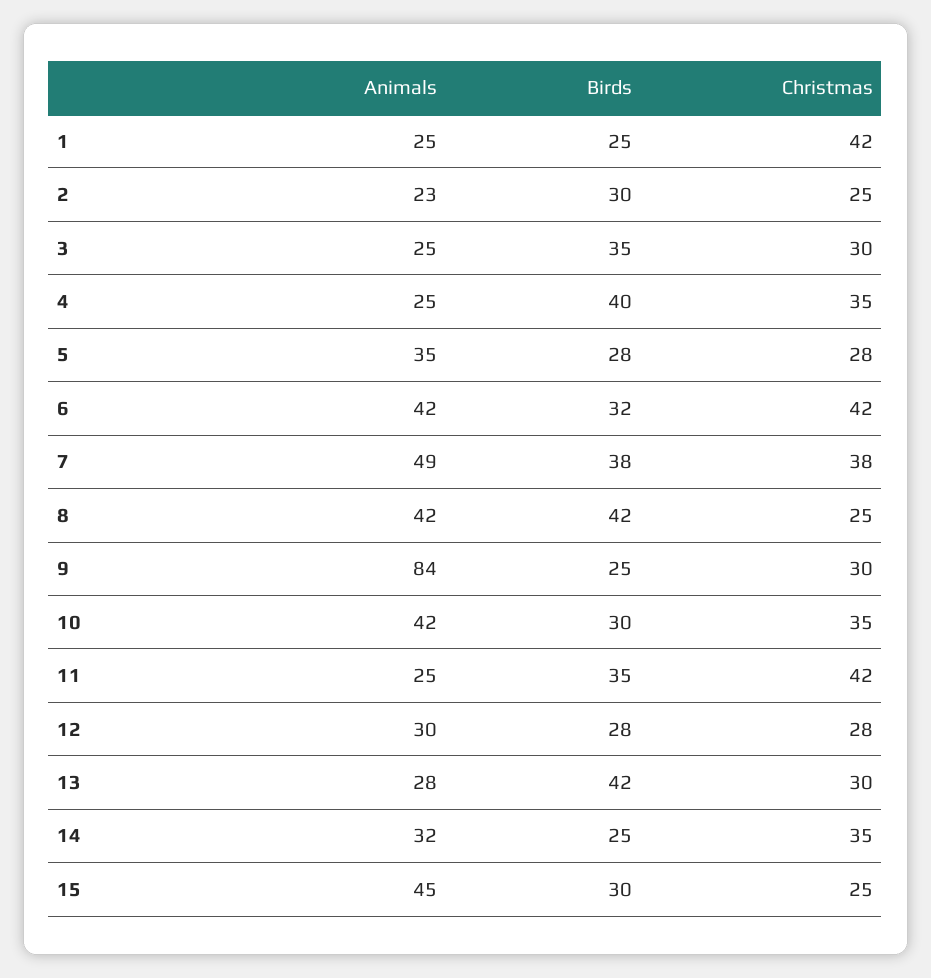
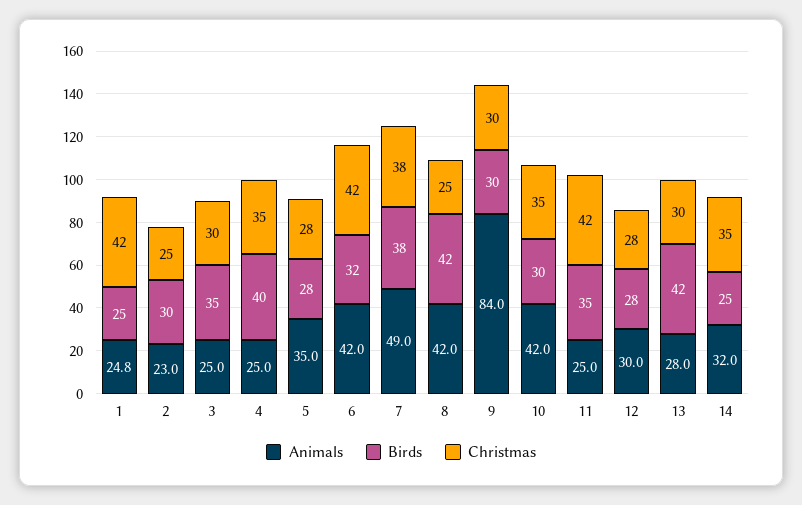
Animals, 1: 25 -> 24.8
Birds, 9: 25 -> 30
Animals, 15: 45 -> none
Birds, 15: 30 -> none
Christmas, 15: 25 -> none

